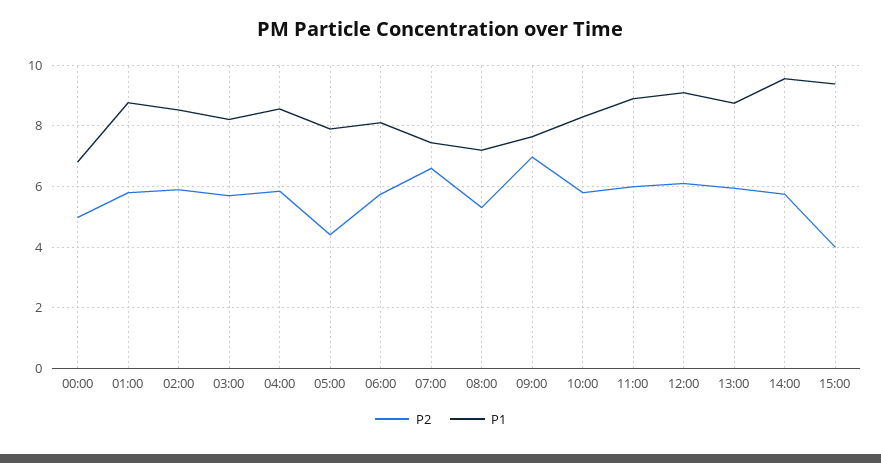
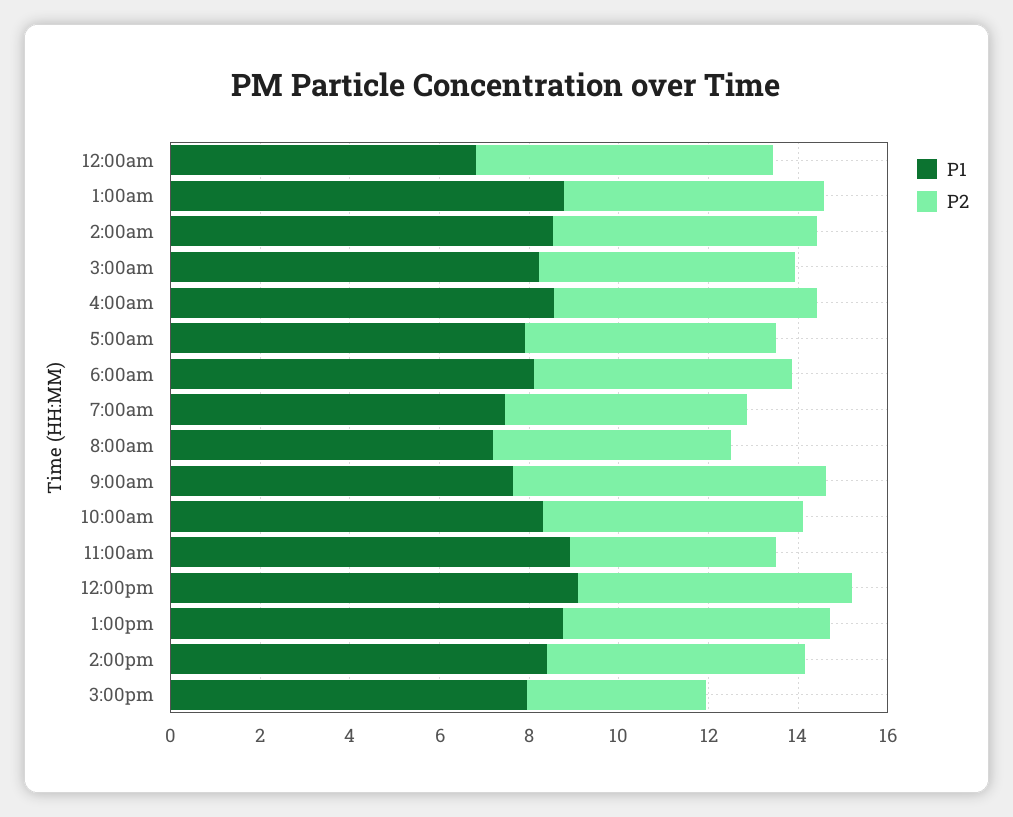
P2, 00:00: 5 -> 6.5
P2, 05:00: 4.4 -> 5.5
P2, 07:00: 6.6 -> 5.5
P2, 11:00: 6 -> 4.5
P1, 14:00: 9.6 -> 8.5
P1, 15:00: 9.4 -> 8

